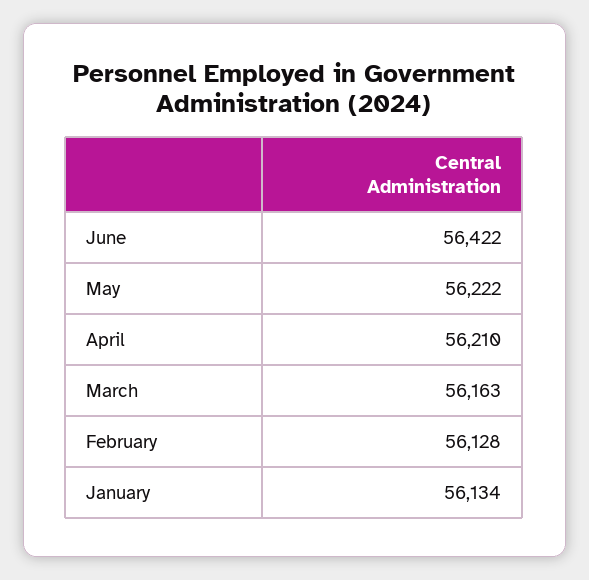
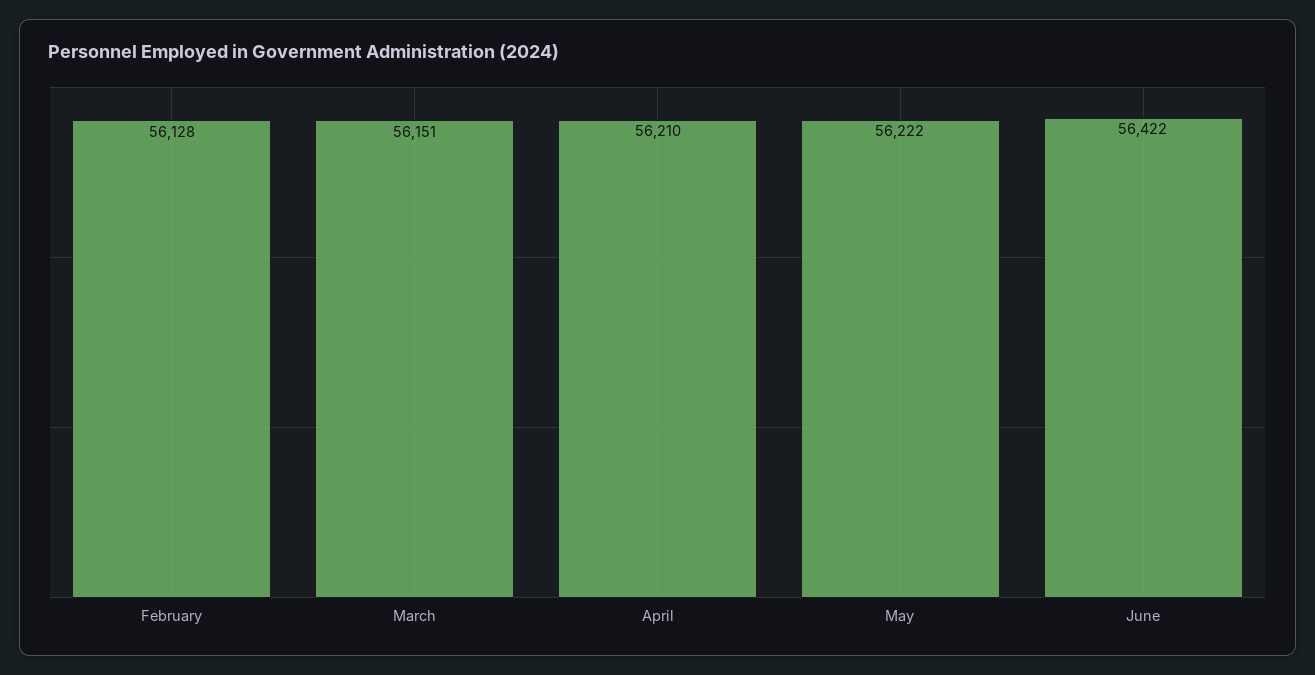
March: 56163 -> 56151
January: 56134 -> none

